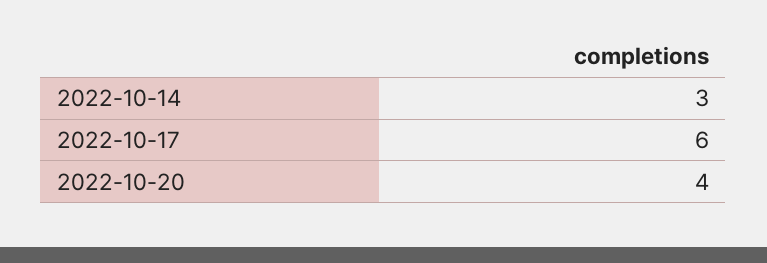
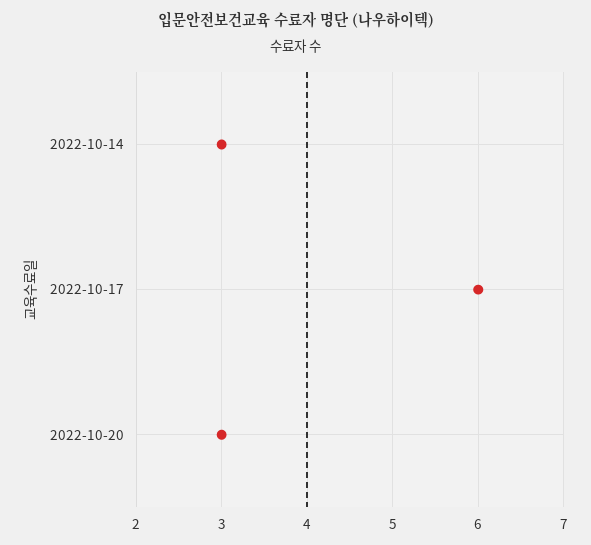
2022-10-20: 4 -> 3

